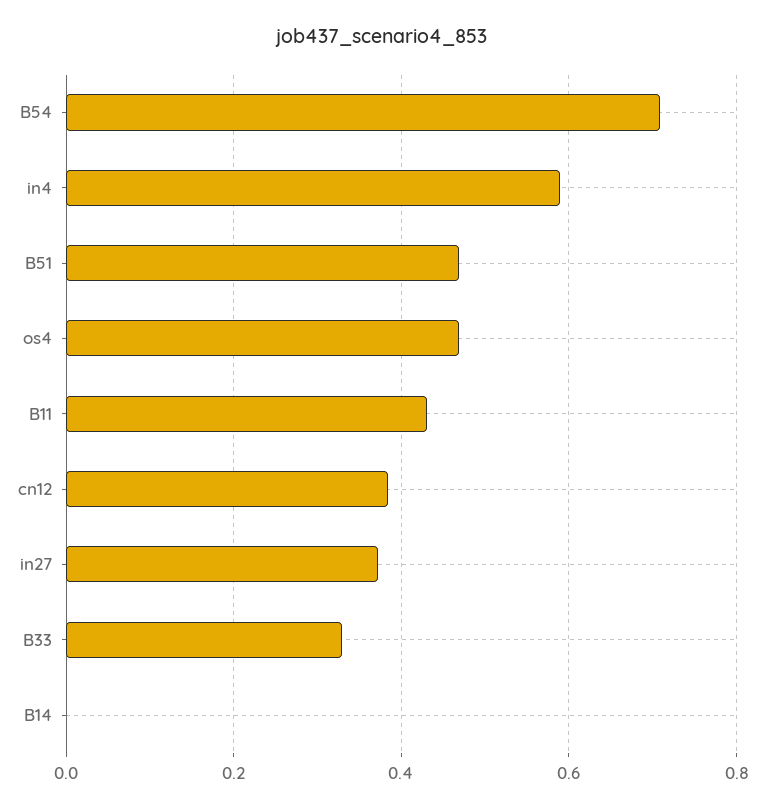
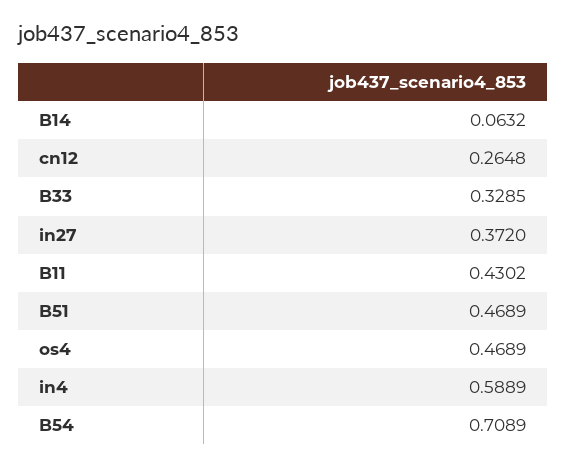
cn12: 0.38 -> 0.2648
B14: 0 -> 0.0632

